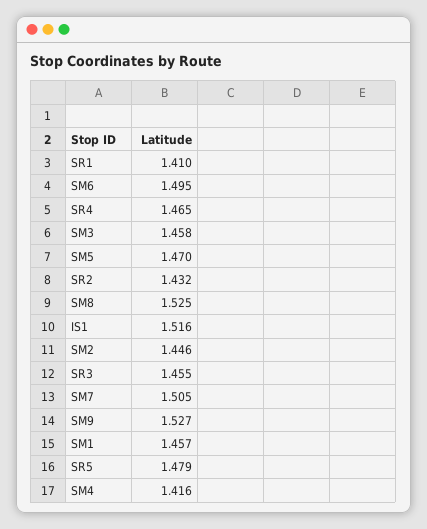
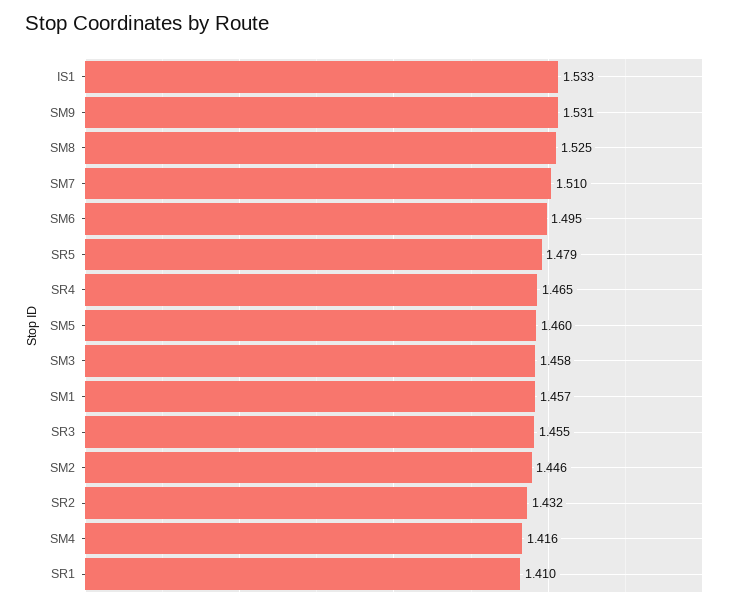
SM5: 1.47 -> 1.46
IS1: 1.516 -> 1.533
SM7: 1.505 -> 1.51
SM9: 1.527 -> 1.531

